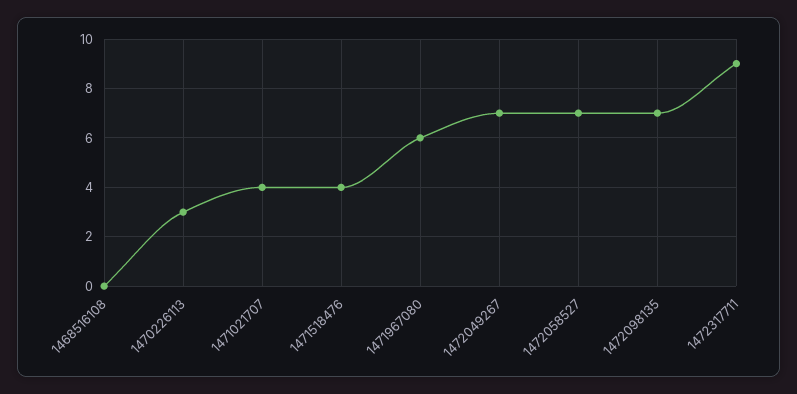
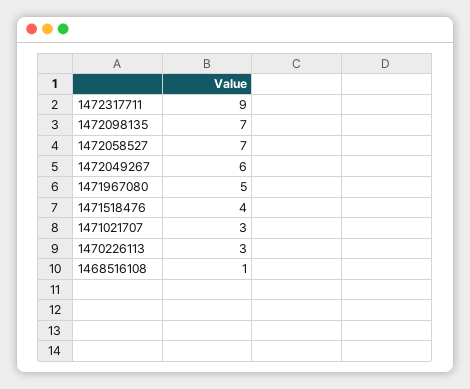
1468516108: 0 -> 1
1471021707: 4 -> 3
1471967080: 6 -> 5
1472049267: 7 -> 6

